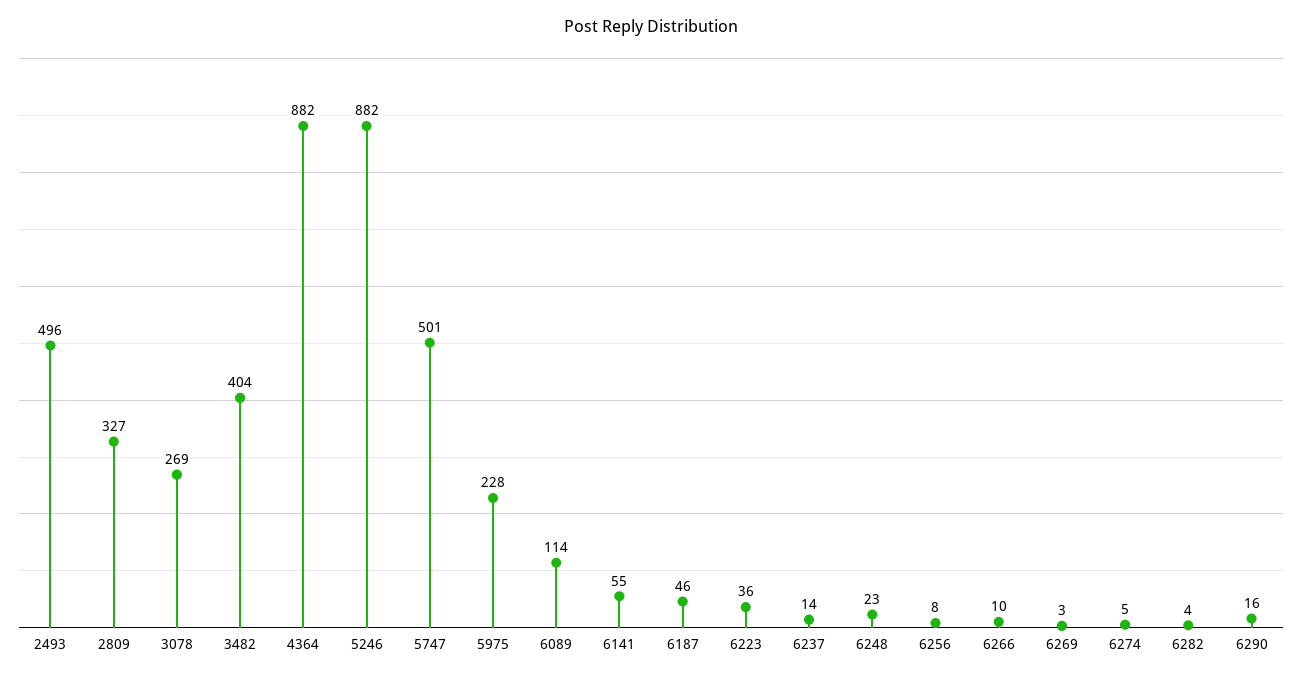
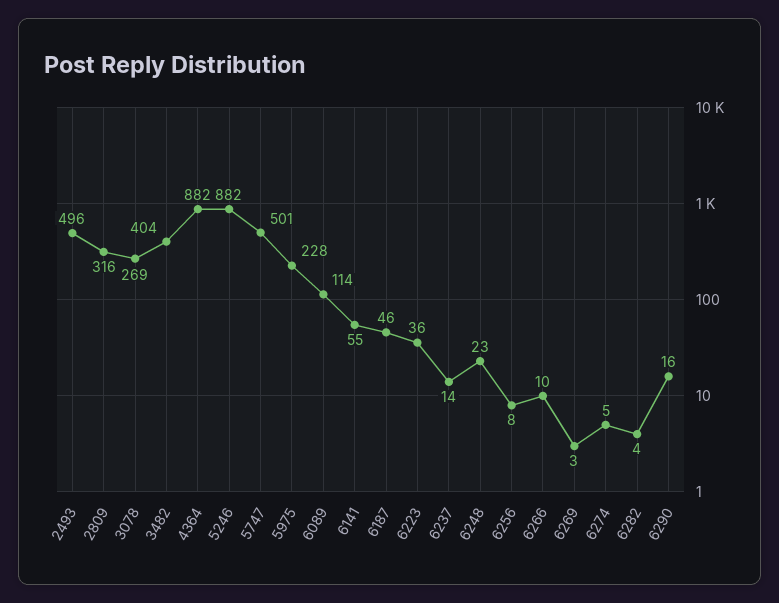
2809: 327 -> 316

